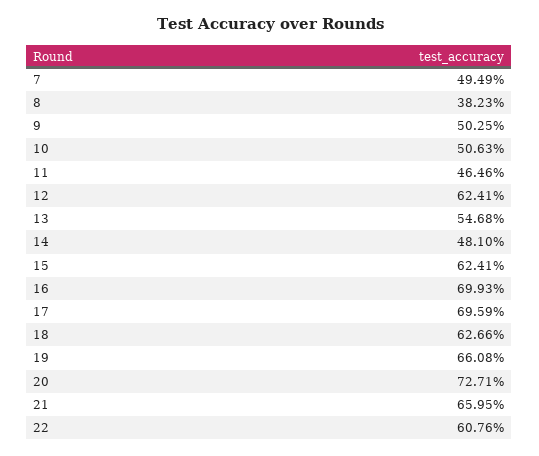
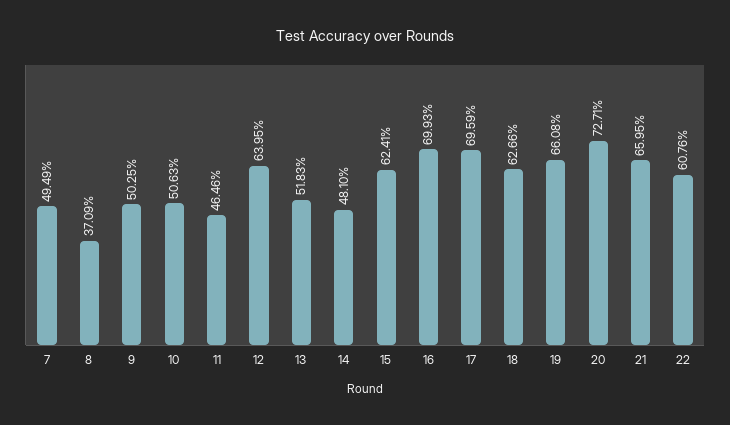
8: 38.23 -> 37.09
12: 62.41 -> 63.95
13: 54.68 -> 51.83

